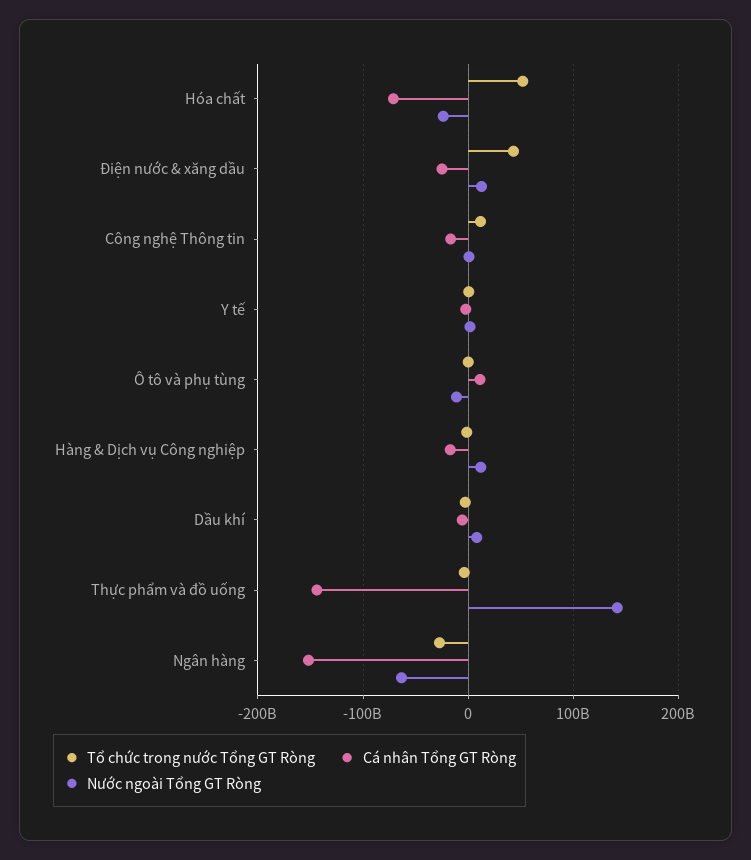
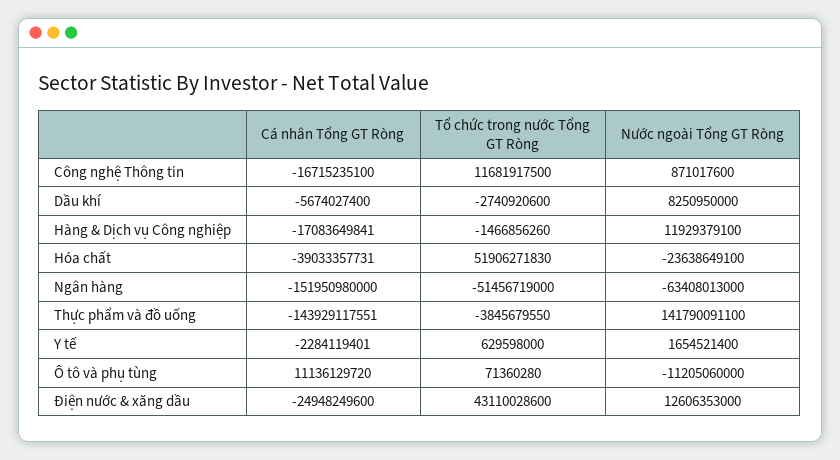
Cá nhân Tổng GT Ròng, Hóa chất: -70000000000 -> -39033357731
Tổ chức trong nước Tổng GT Ròng, Ngân hàng: -30000000000 -> -51456719000

